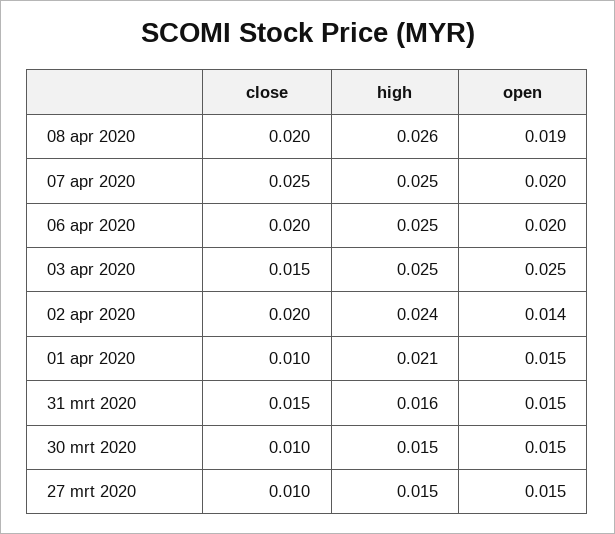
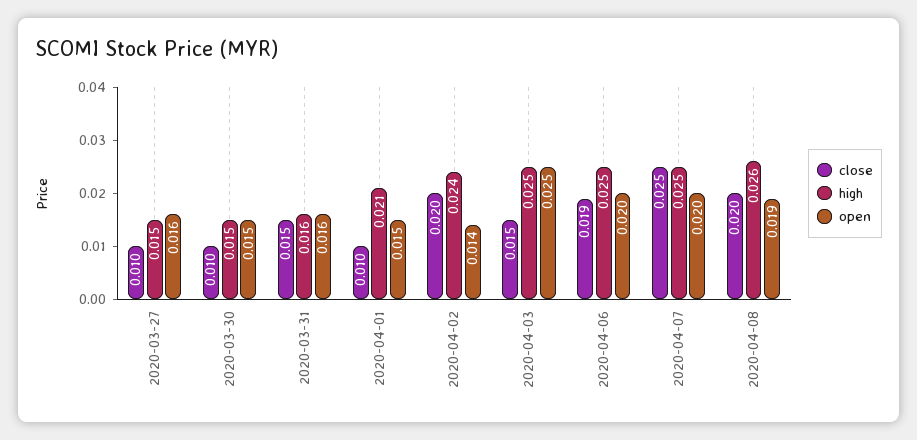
close, 06 apr 2020: 0.02 -> 0.019
open, 31 mrt 2020: 0.015 -> 0.016
open, 27 mrt 2020: 0.015 -> 0.016

